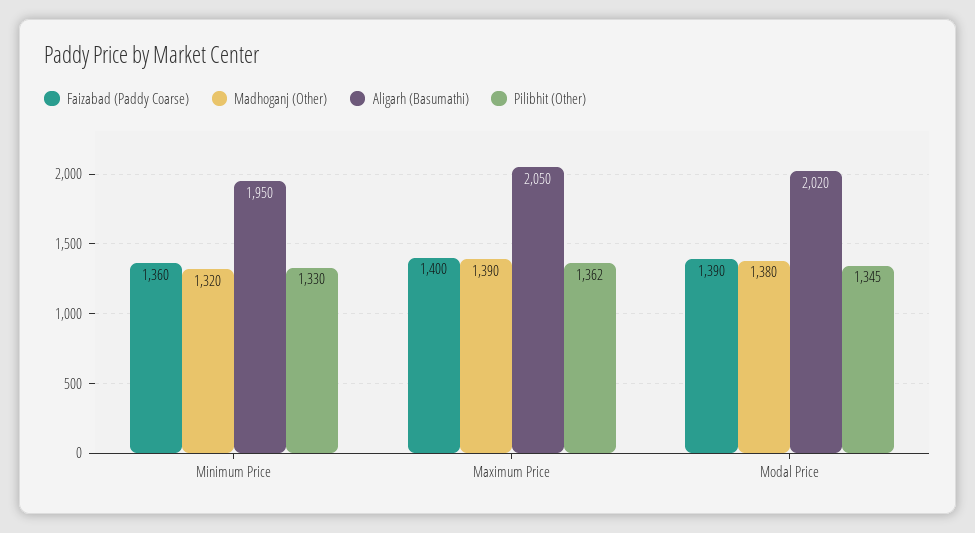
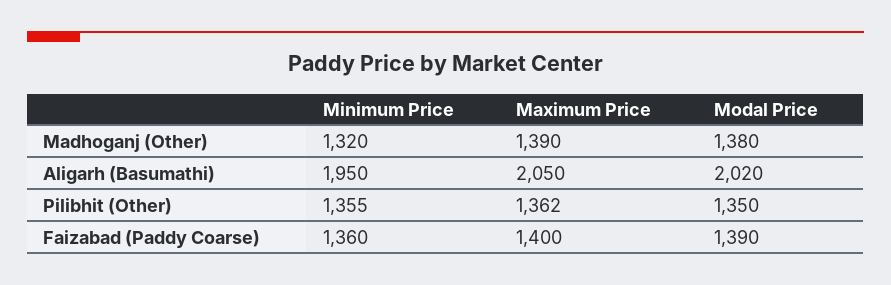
Pilibhit (Other), Minimum Price: 1330 -> 1355
Pilibhit (Other), Modal Price: 1345 -> 1350

